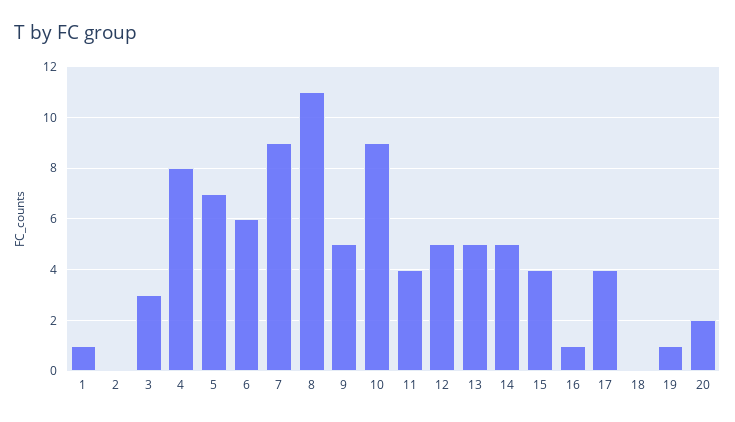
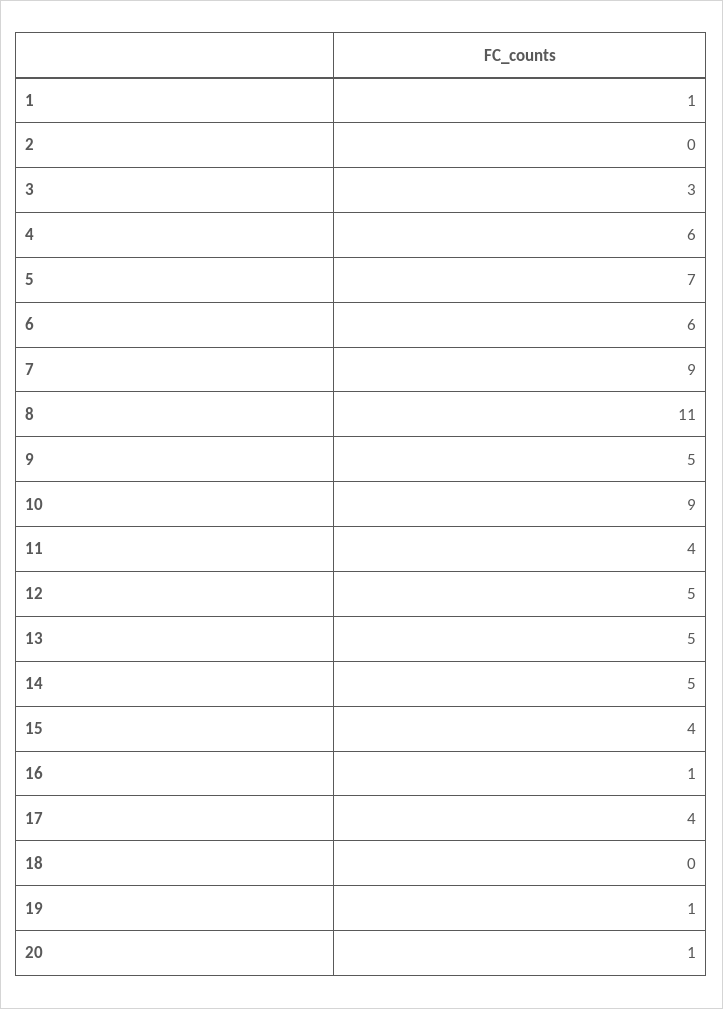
4: 8 -> 6
20: 2 -> 1

